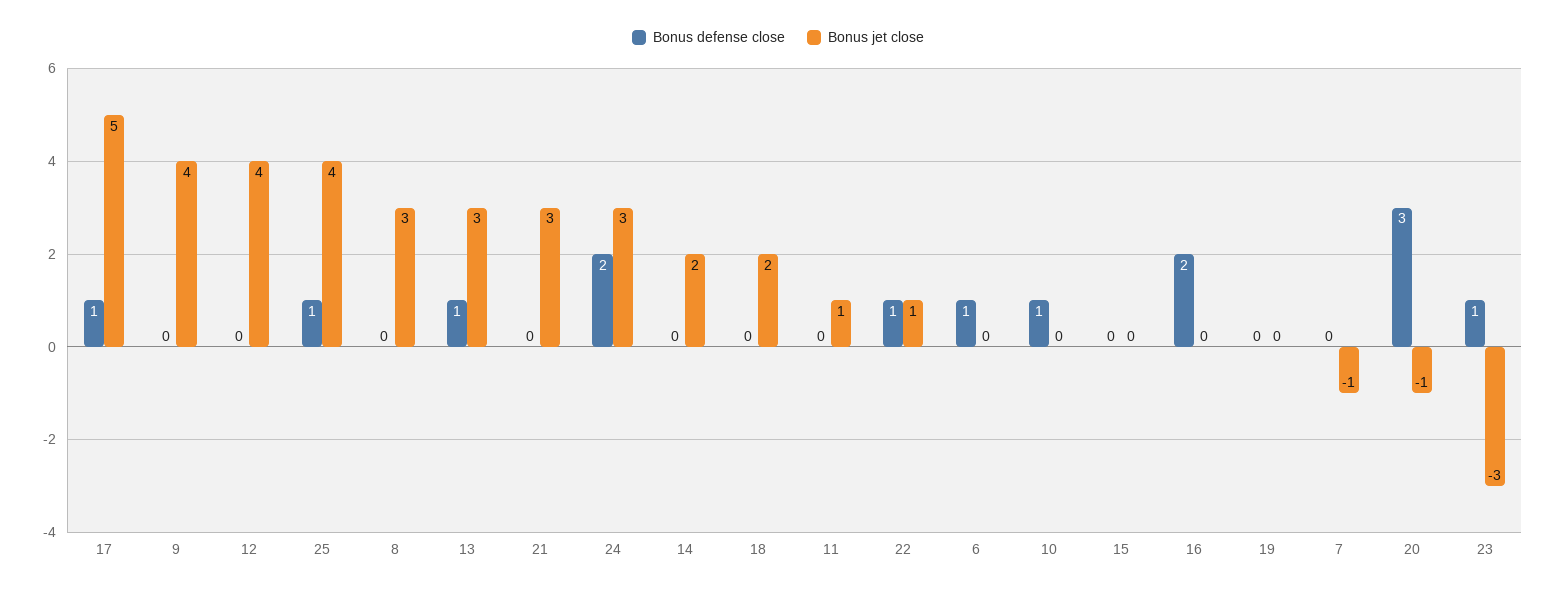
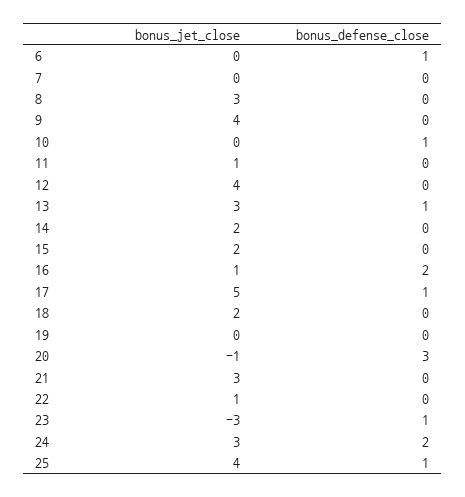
Bonus defense close, 22: 1 -> 0
Bonus jet close, 15: 0 -> 2
Bonus jet close, 16: 0 -> 1
Bonus jet close, 7: -1 -> 0

